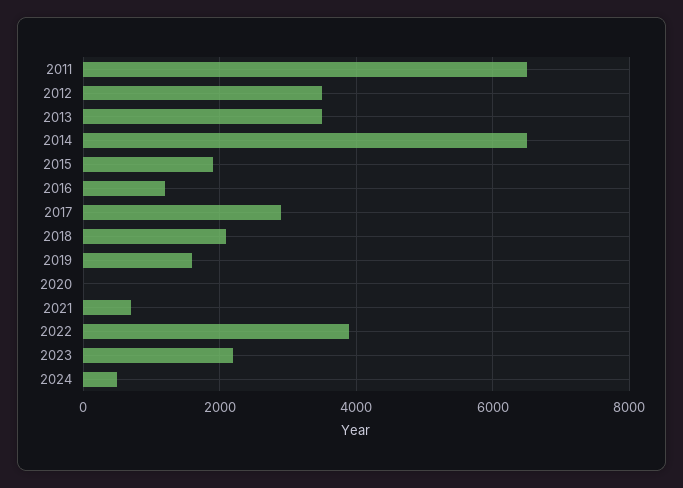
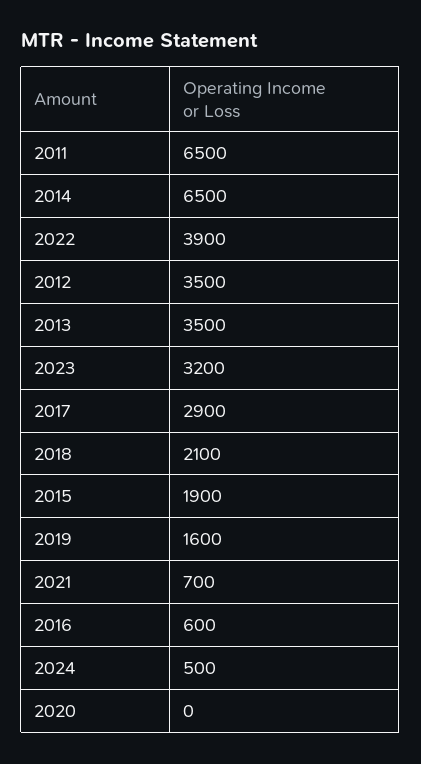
2016: 1200 -> 600
2023: 2200 -> 3200

